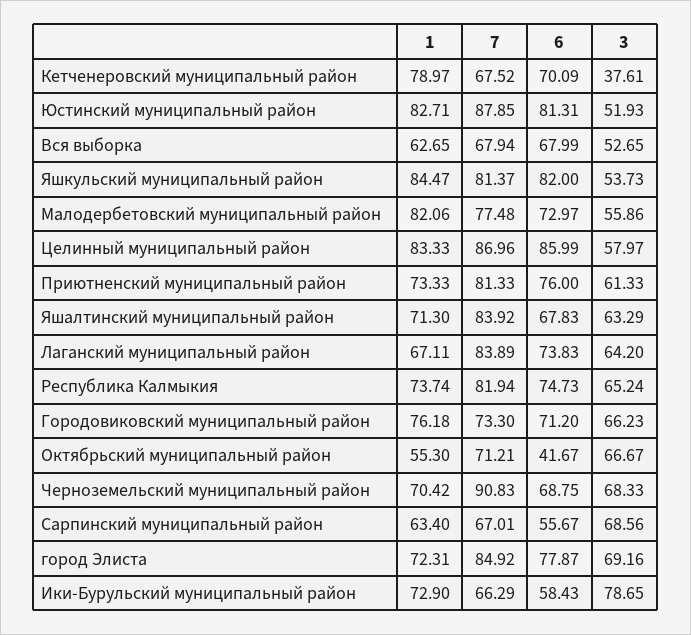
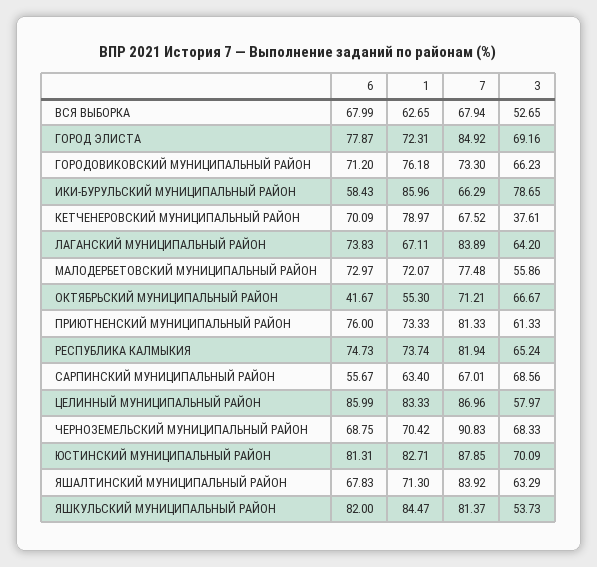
3, Юстинский муниципальный район: 51.93 -> 70.09
1, Малодербетовский муниципальный район: 82.06 -> 72.07
1, Ики-Бурульский муниципальный район: 72.9 -> 85.96

